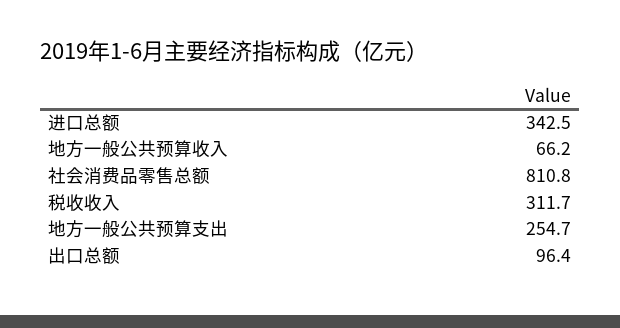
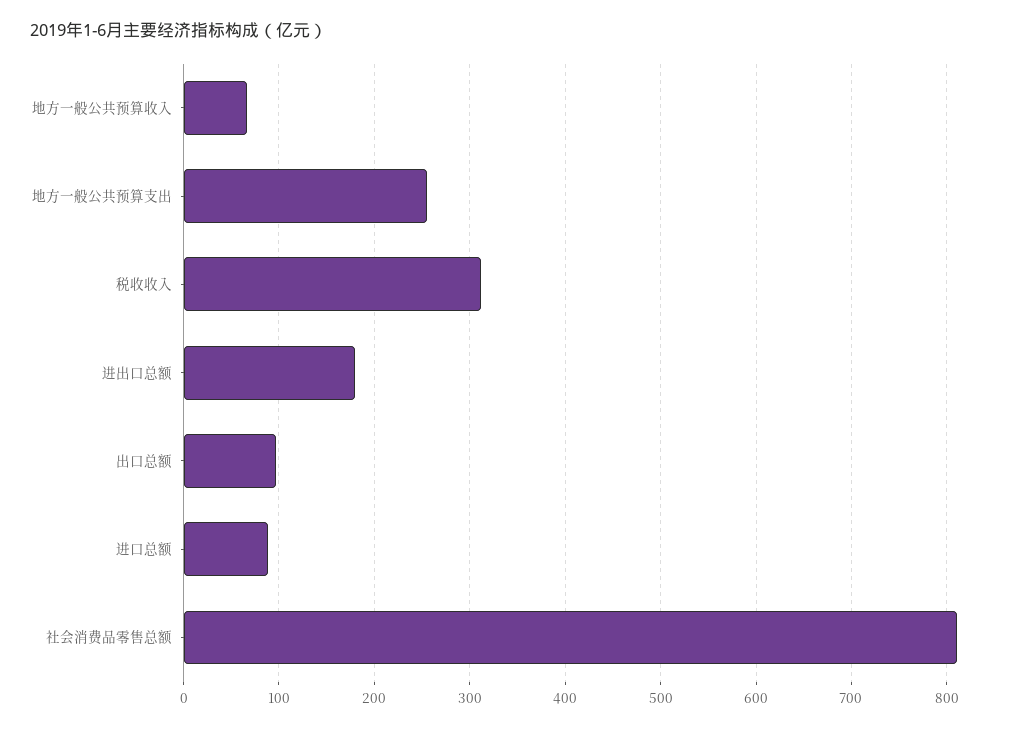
进口总额: 342.5 -> 90
进出口总额: none -> 180

